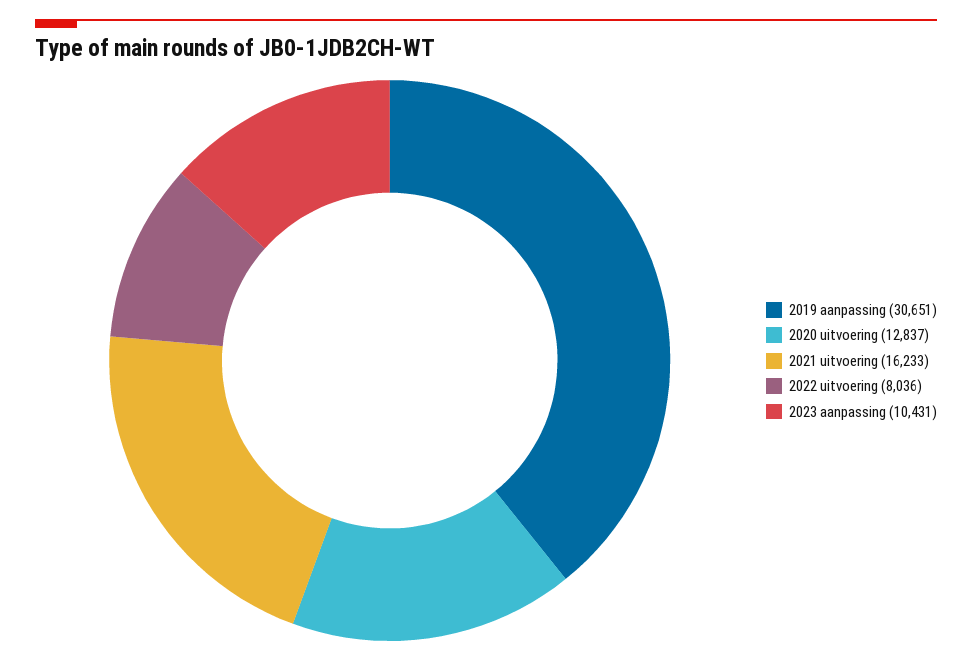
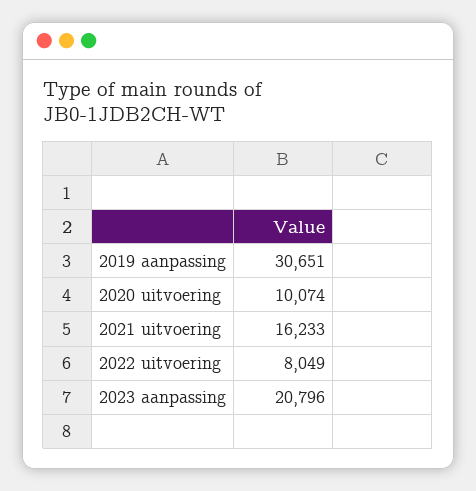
2020 uitvoering: 12837 -> 10074
2022 uitvoering: 8036 -> 8049
2023 aanpassing: 10431 -> 20796

